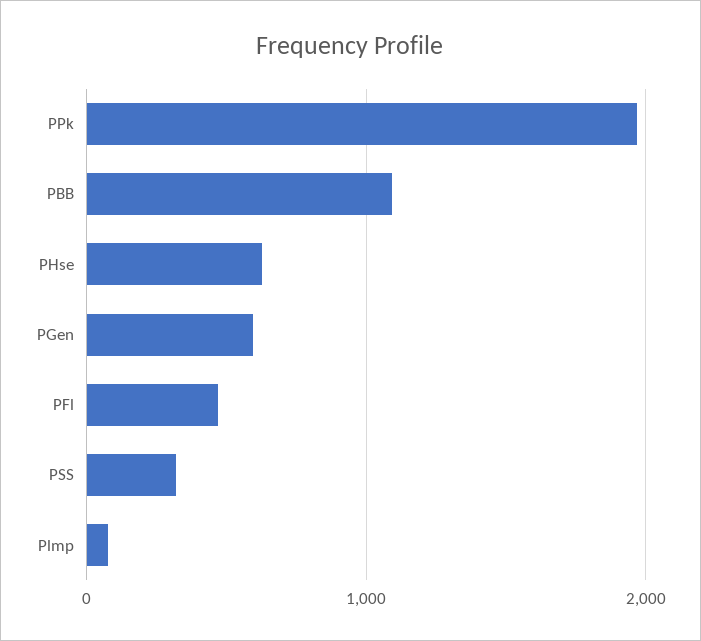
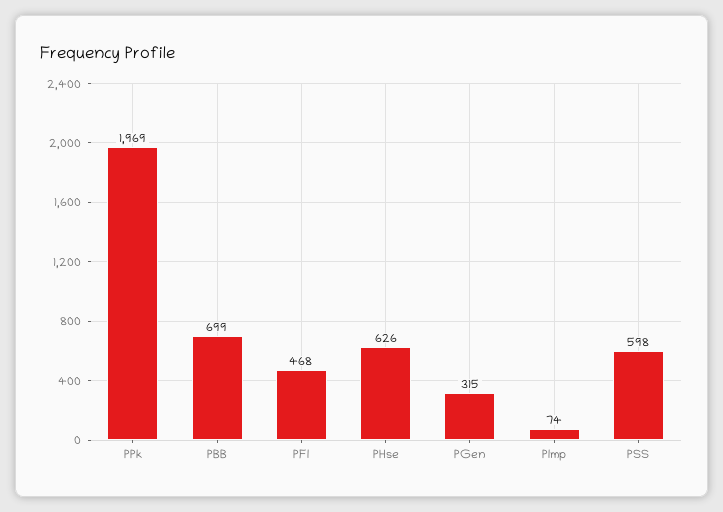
PBB: 1100 -> 699
PGen: 600 -> 315
PSS: 300 -> 598

